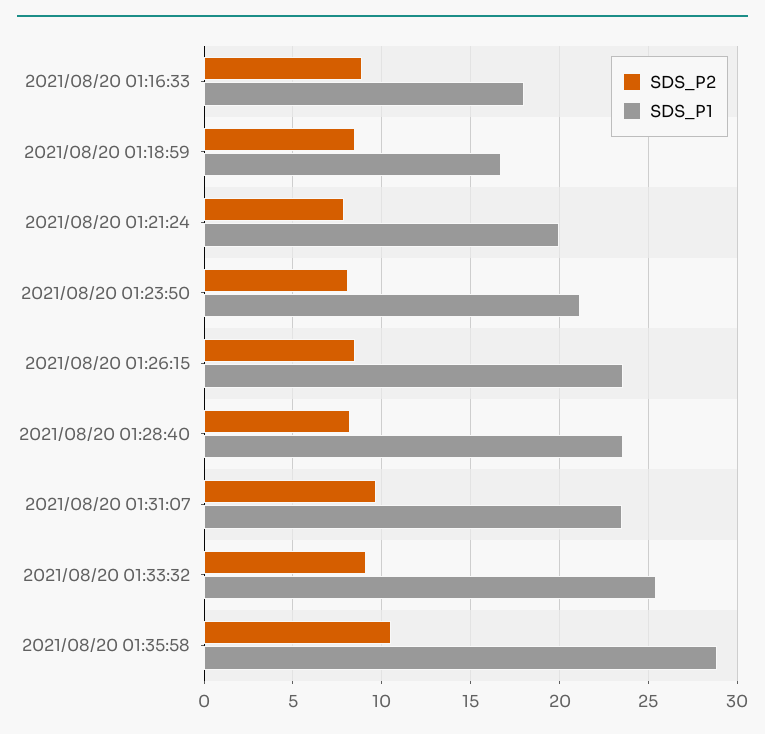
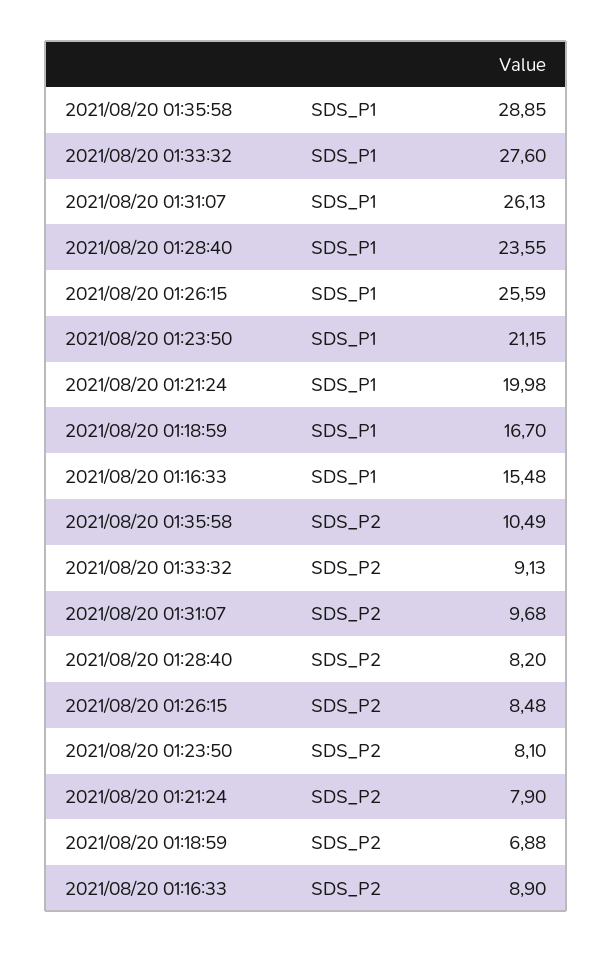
SDS_P1, 2021/08/20 01:16:33: 18 -> 15.48
SDS_P2, 2021/08/20 01:18:59: 8.5 -> 6.88
SDS_P1, 2021/08/20 01:26:15: 23.5 -> 25.59
SDS_P1, 2021/08/20 01:31:07: 23.5 -> 26.13
SDS_P1, 2021/08/20 01:33:32: 25.5 -> 27.6

